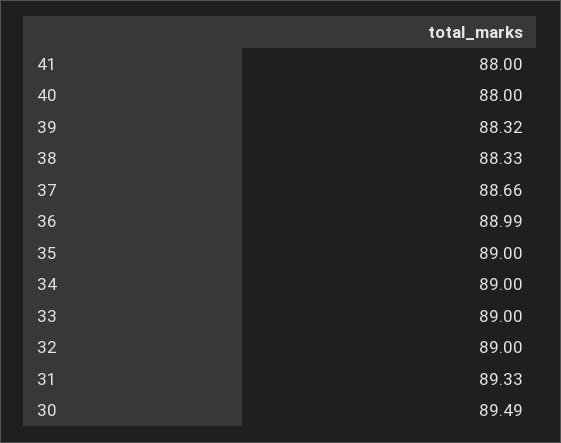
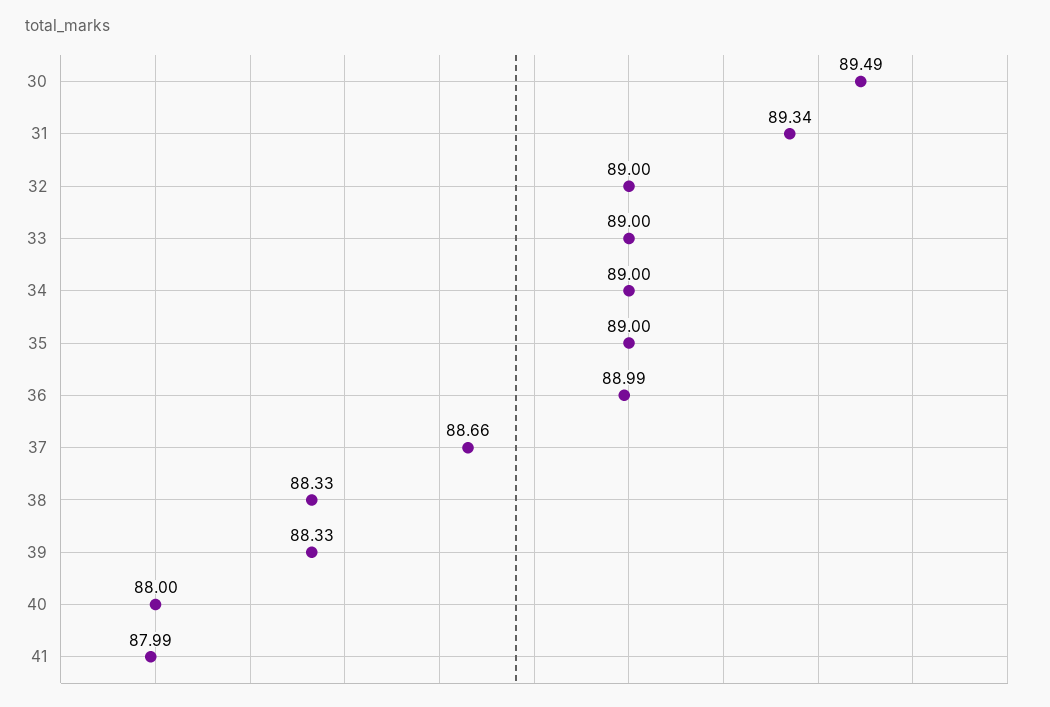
41: 88 -> 87.99
39: 88.32 -> 88.33
31: 89.33 -> 89.34

